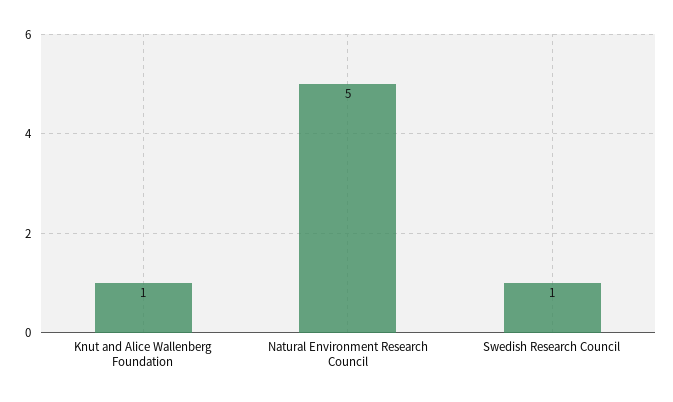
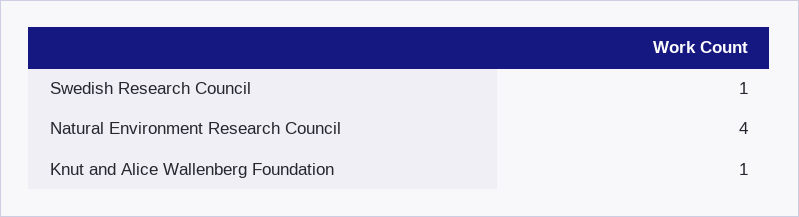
Natural Environment Research Council: 5 -> 4

